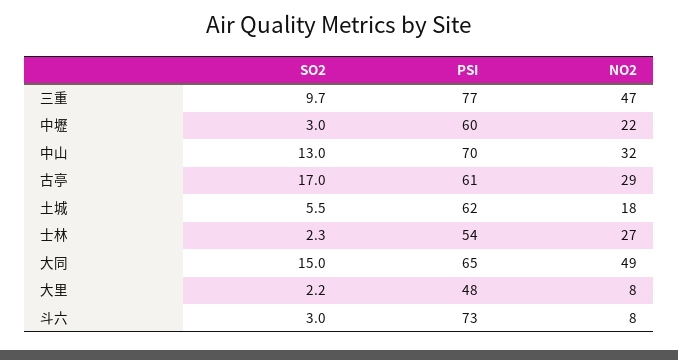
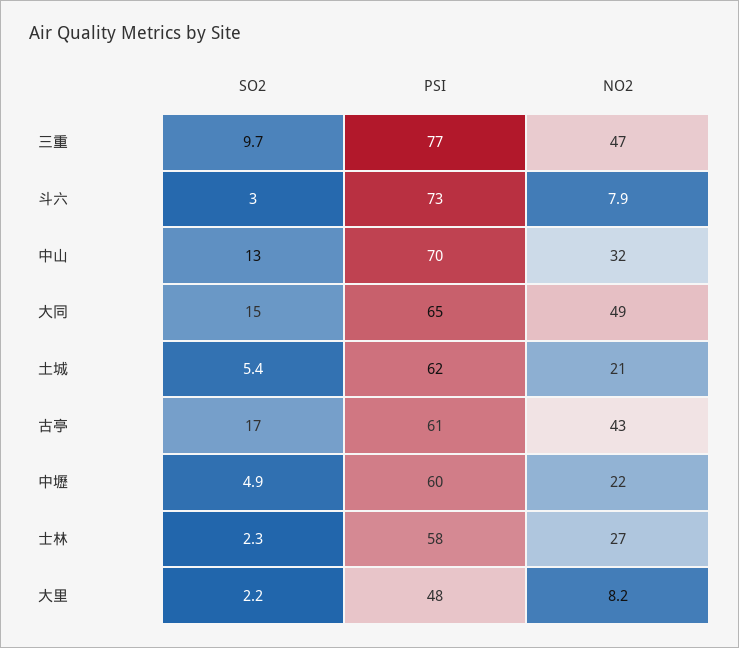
SO2, 中壢: 3 -> 4.9
NO2, 古亭: 29 -> 43
SO2, 土城: 5.5 -> 5.4
NO2, 土城: 18 -> 21
PSI, 士林: 54 -> 58

